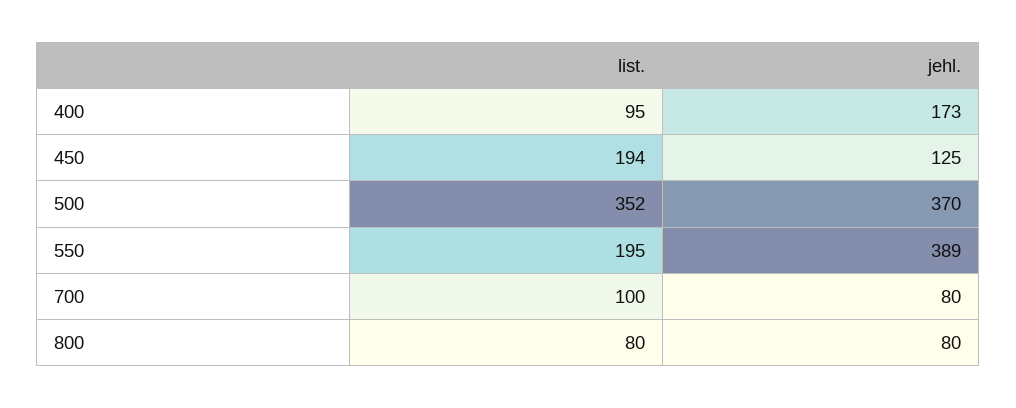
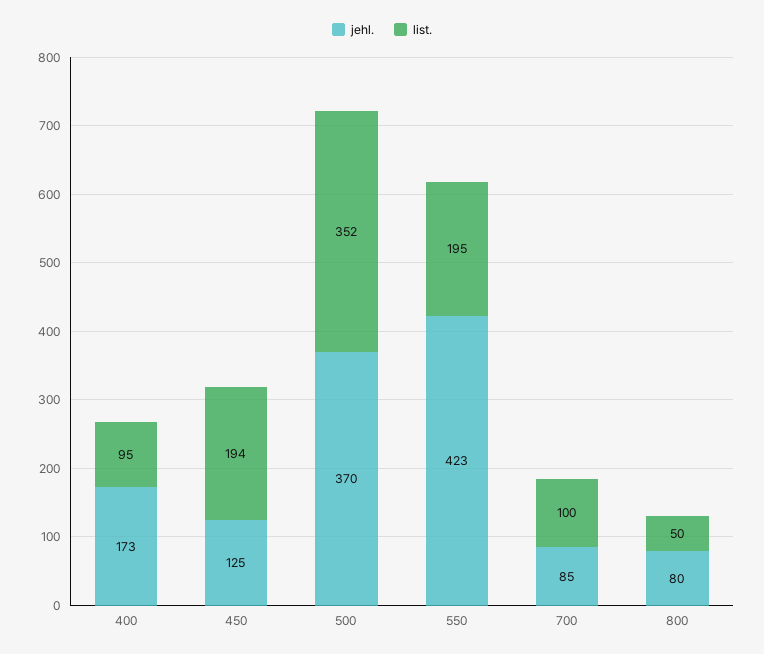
jehl., 550: 389 -> 423
jehl., 700: 80 -> 85
list., 800: 80 -> 50

